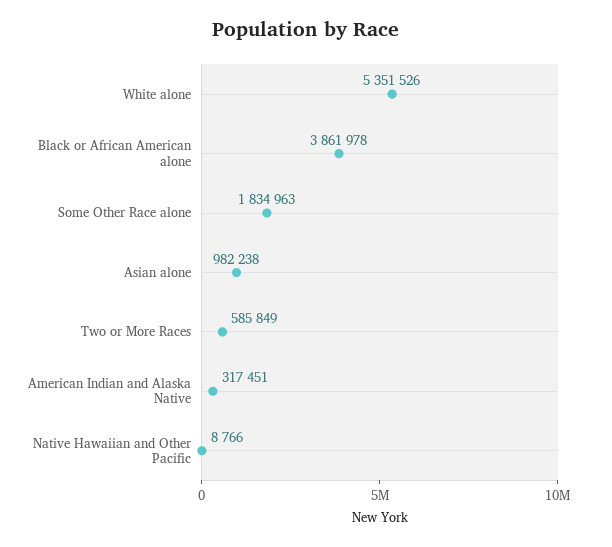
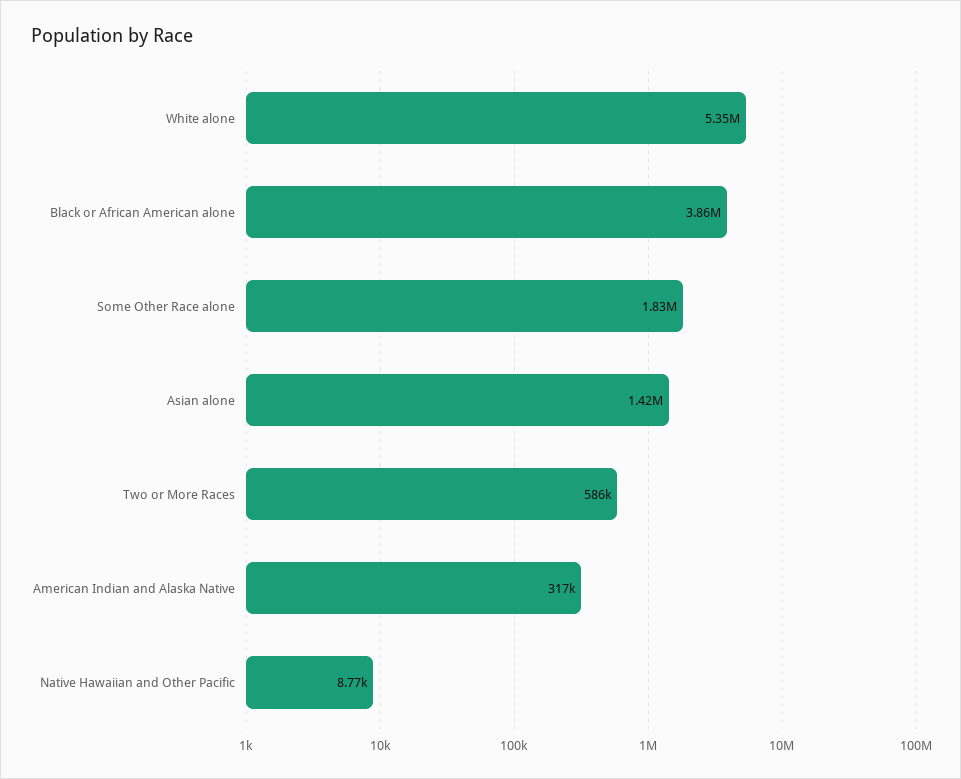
Asian alone: 982238 -> 1420000

